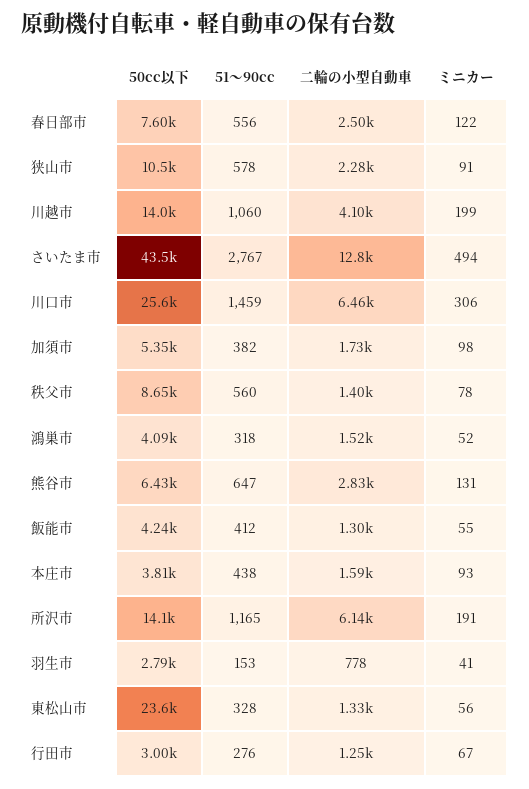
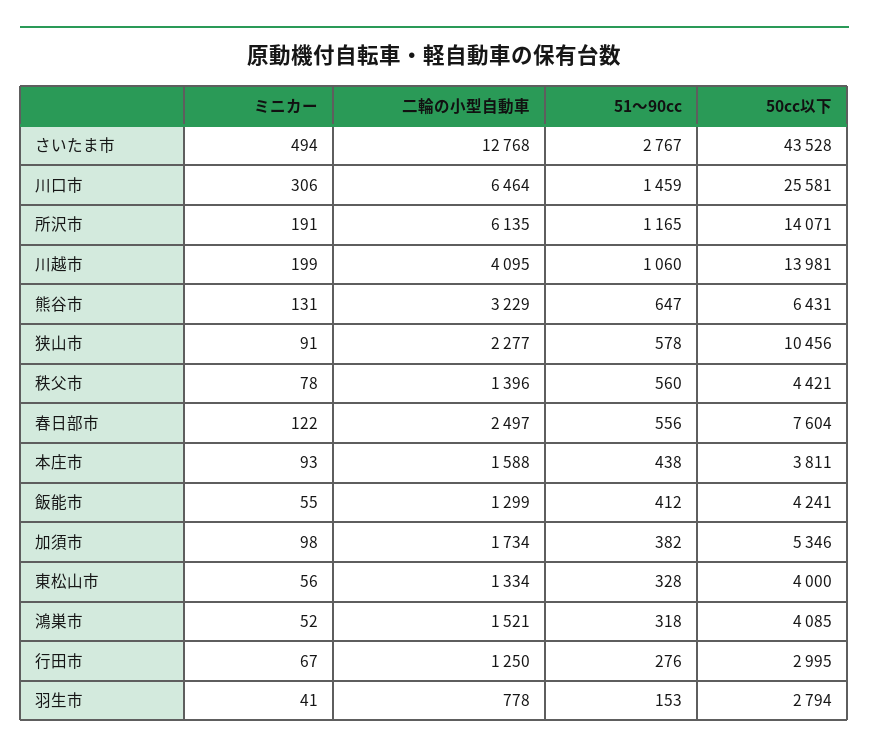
50cc以下, 秩父市: 8650 -> 4421
二輪の小型自動車, 熊谷市: 2830 -> 3229
50cc以下, 東松山市: 23600 -> 4000

